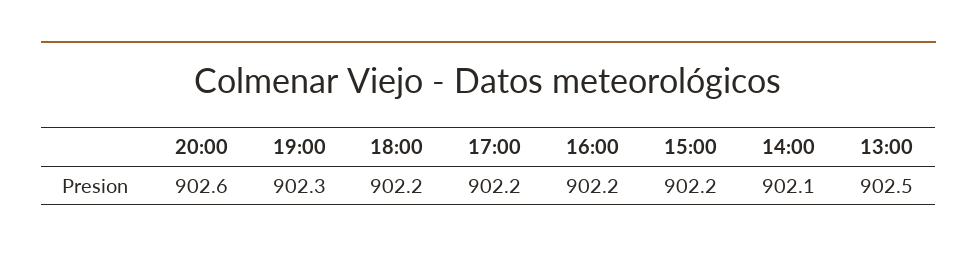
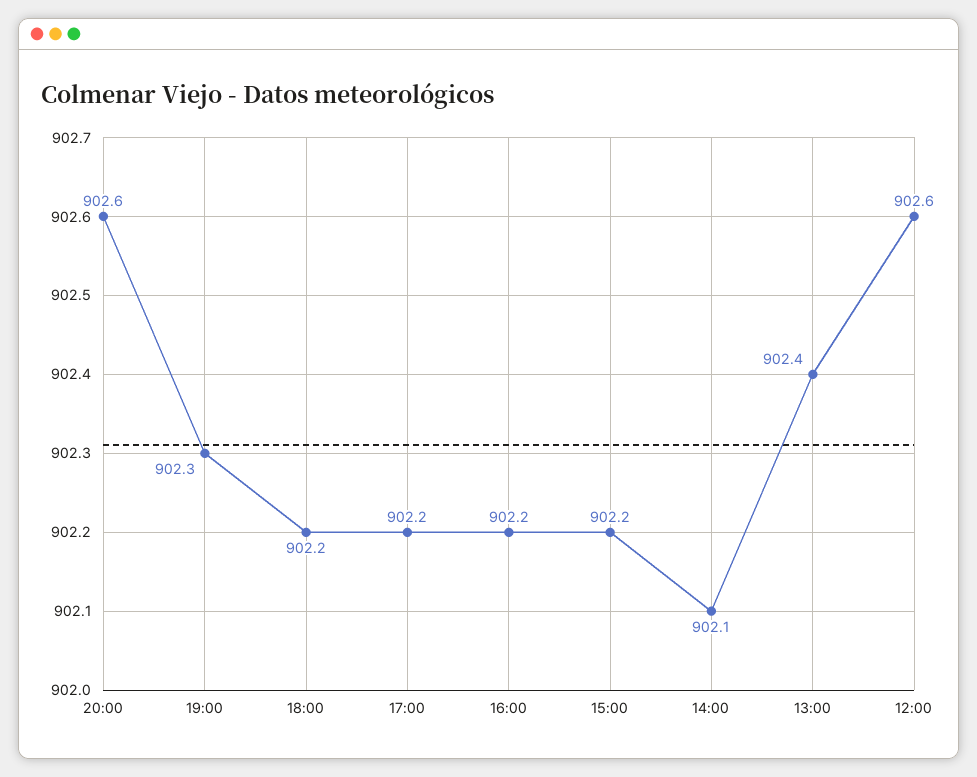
13:00: 902.5 -> 902.4
12:00: none -> 902.6

